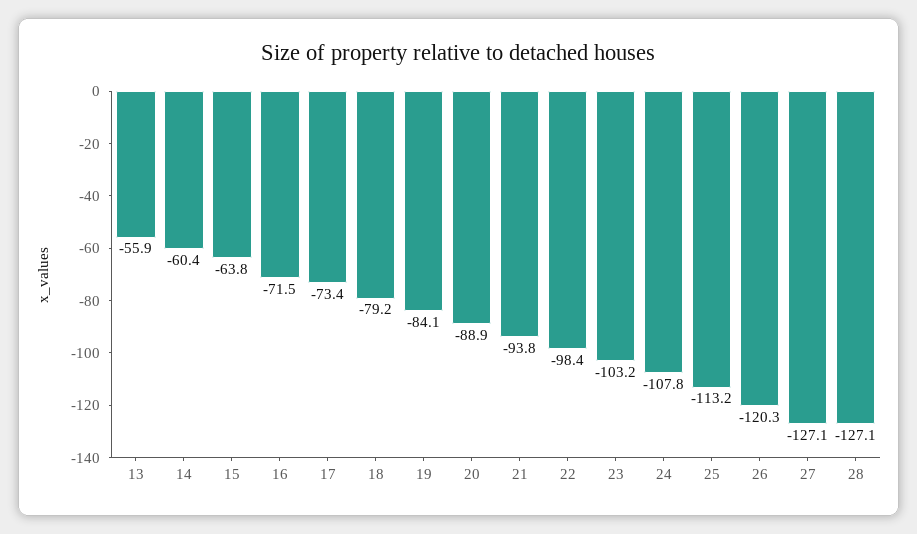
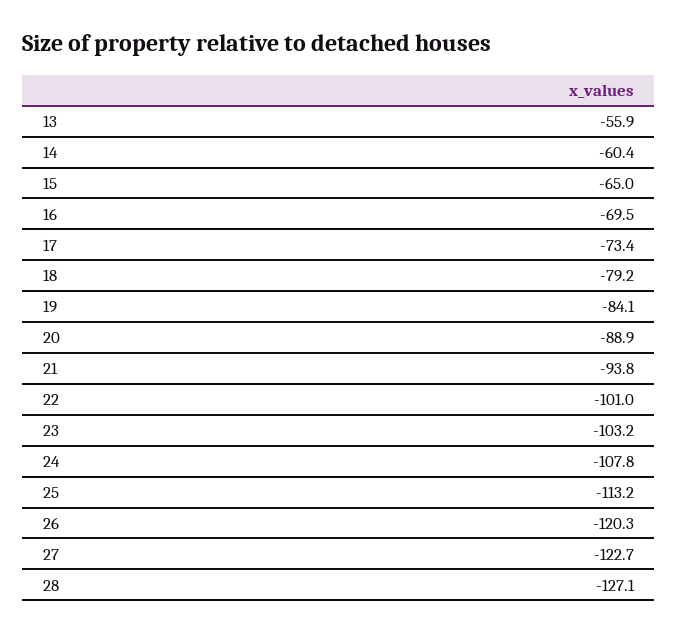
15: -63.8 -> -65
16: -71.5 -> -69.5
22: -98.4 -> -101
27: -127.1 -> -122.7

